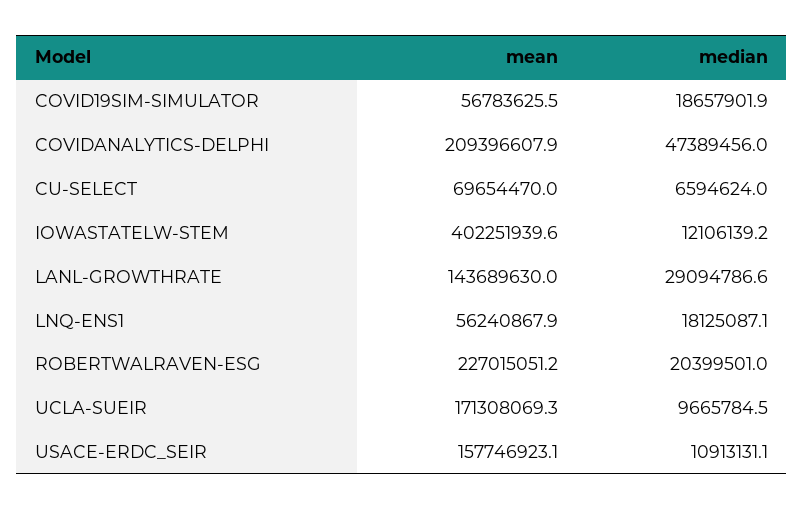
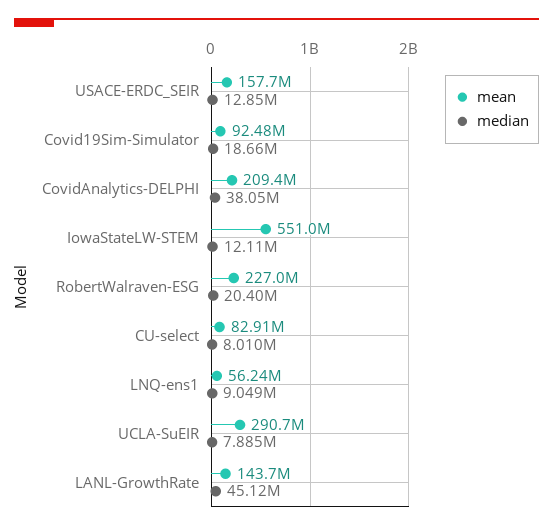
mean, COVID19SIM-SIMULATOR: 56783625.5 -> 92480000
median, COVIDANALYTICS-DELPHI: 47389456 -> 38050000
mean, CU-SELECT: 69654470 -> 82910000
median, CU-SELECT: 6594624 -> 8010000
mean, IOWASTATELW-STEM: 402251939.6 -> 551000000
median, LANL-GROWTHRATE: 29094786.6 -> 45120000
median, LNQ-ENS1: 18125087.1 -> 9049000
mean, UCLA-SUEIR: 171308069.3 -> 290700000
median, UCLA-SUEIR: 9665784.5 -> 7885000
median, USACE-ERDC_SEIR: 10913131.1 -> 12850000

